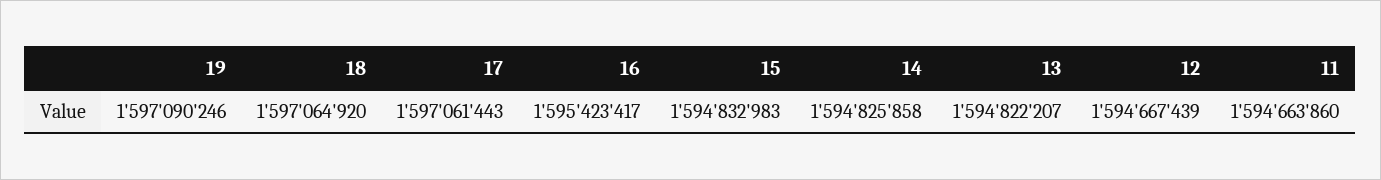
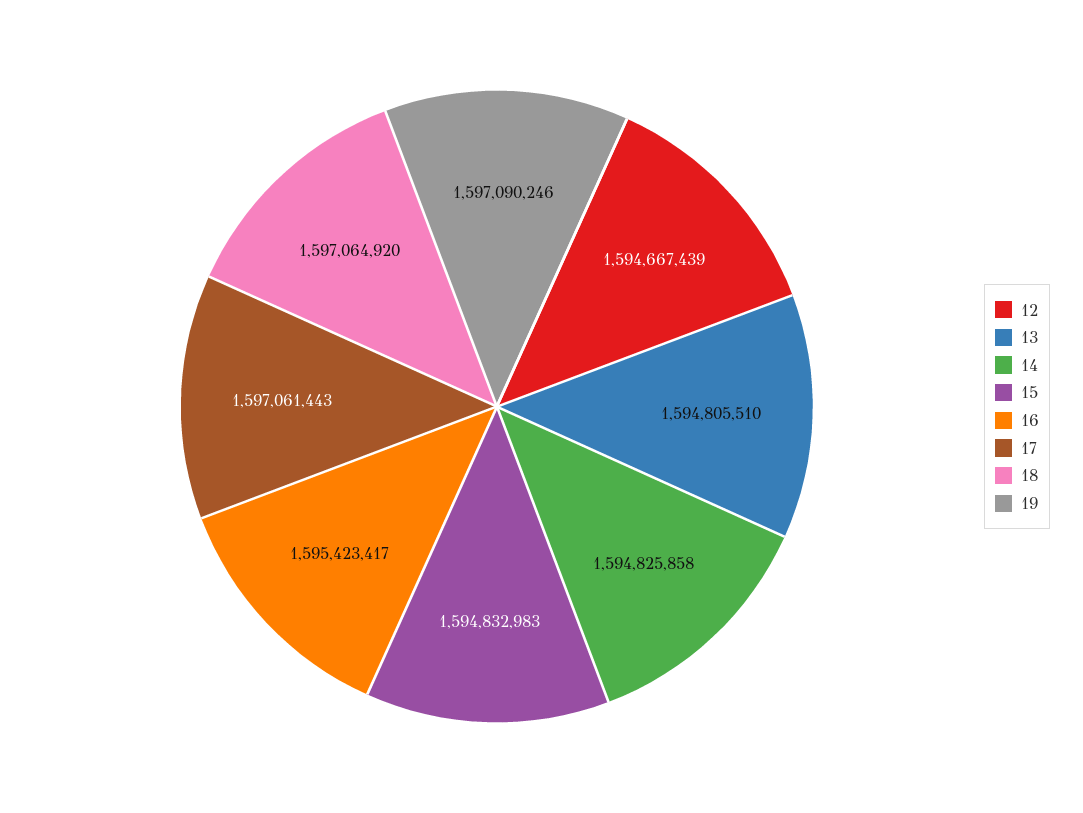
13: 1594822207 -> 1594805510
11: 1594663860 -> none

